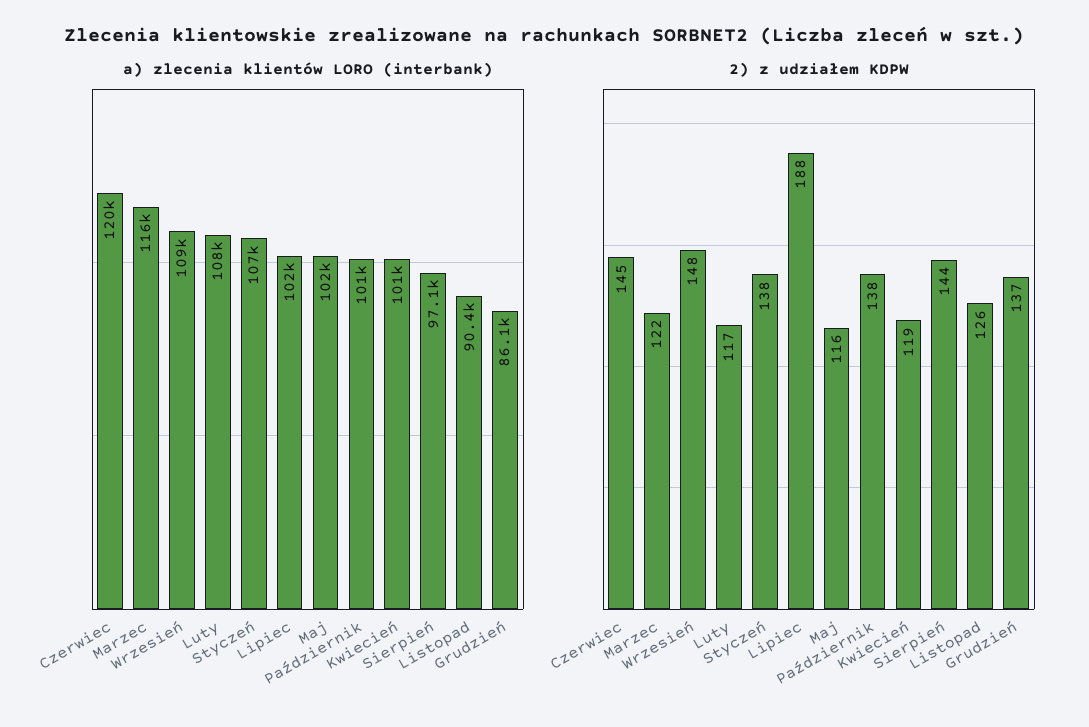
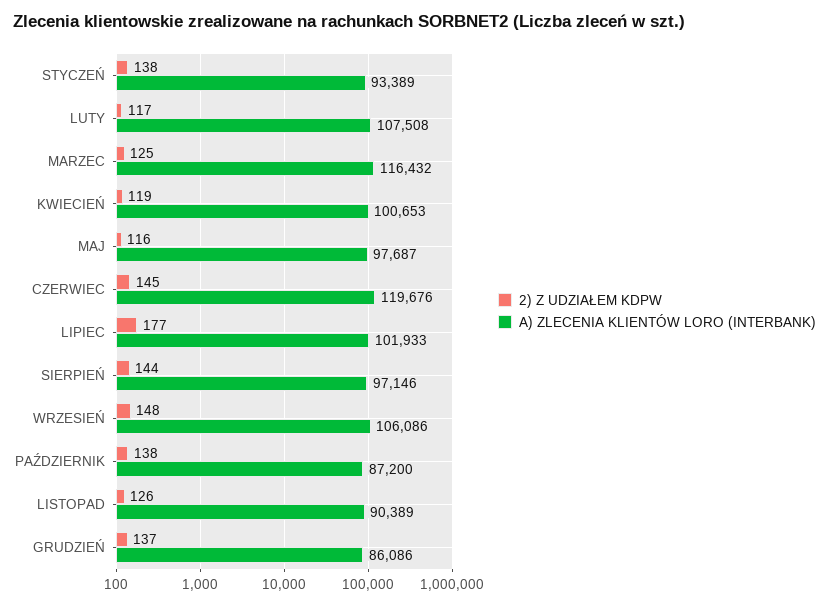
a) zlecenia klientów LORO (interbank), Wrzesień: 109000 -> 106086
a) zlecenia klientów LORO (interbank), Styczeń: 107000 -> 93389
a) zlecenia klientów LORO (interbank), Maj: 102000 -> 97687
a) zlecenia klientów LORO (interbank), Październik: 101000 -> 87200
2) z udziałem KDPW, Marzec: 122 -> 125
2) z udziałem KDPW, Lipiec: 188 -> 177

